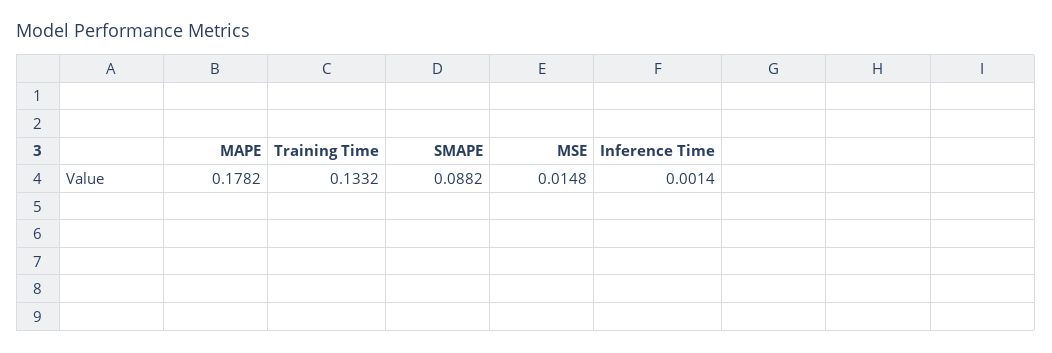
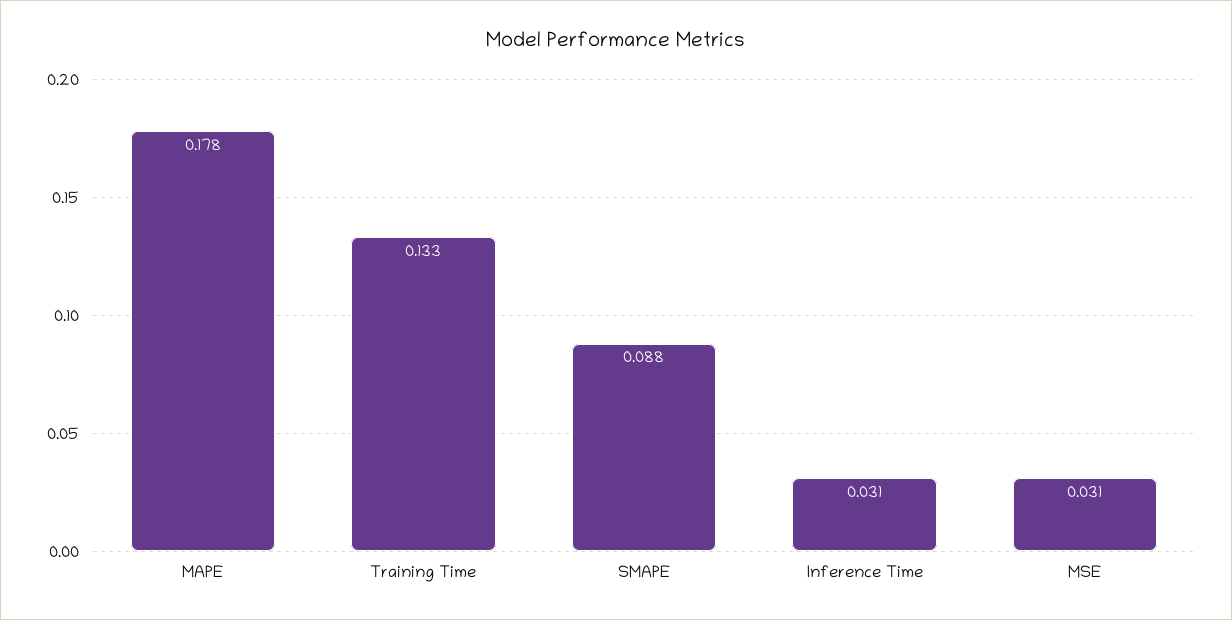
MSE: 0.0148 -> 0.031
Inference Time: 0.0014 -> 0.031

